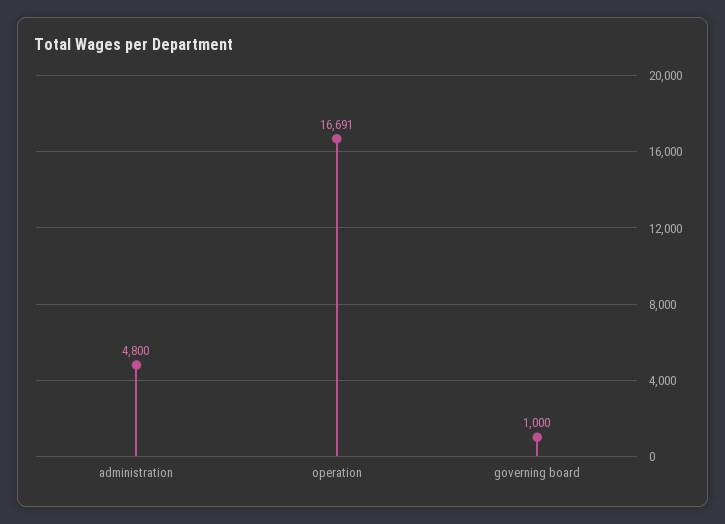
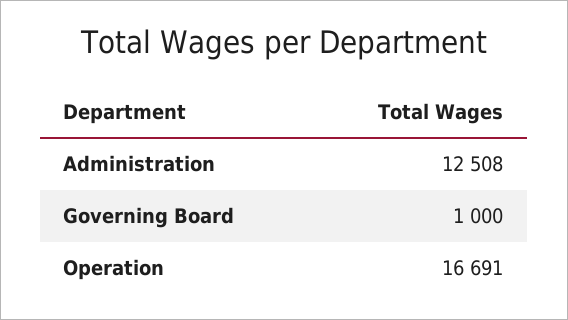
administration: 4800 -> 12508

